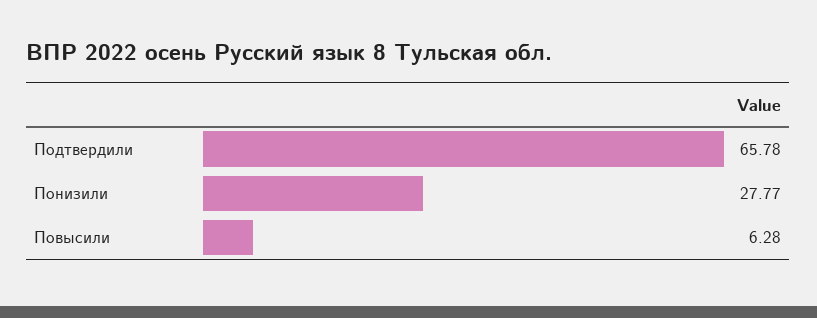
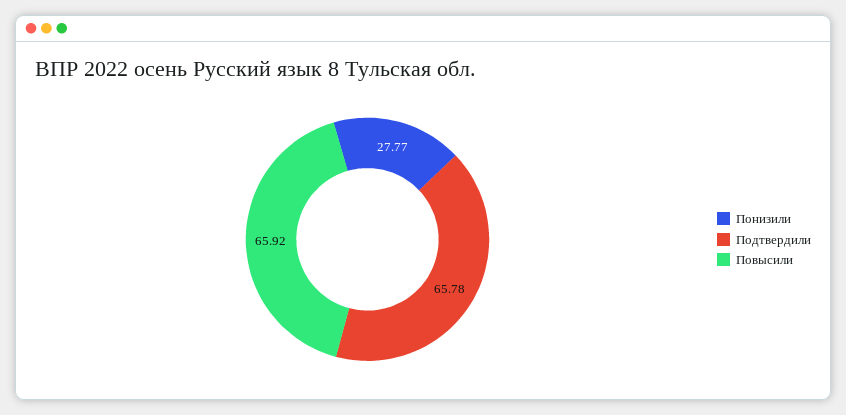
Повысили: 6.28 -> 65.92

